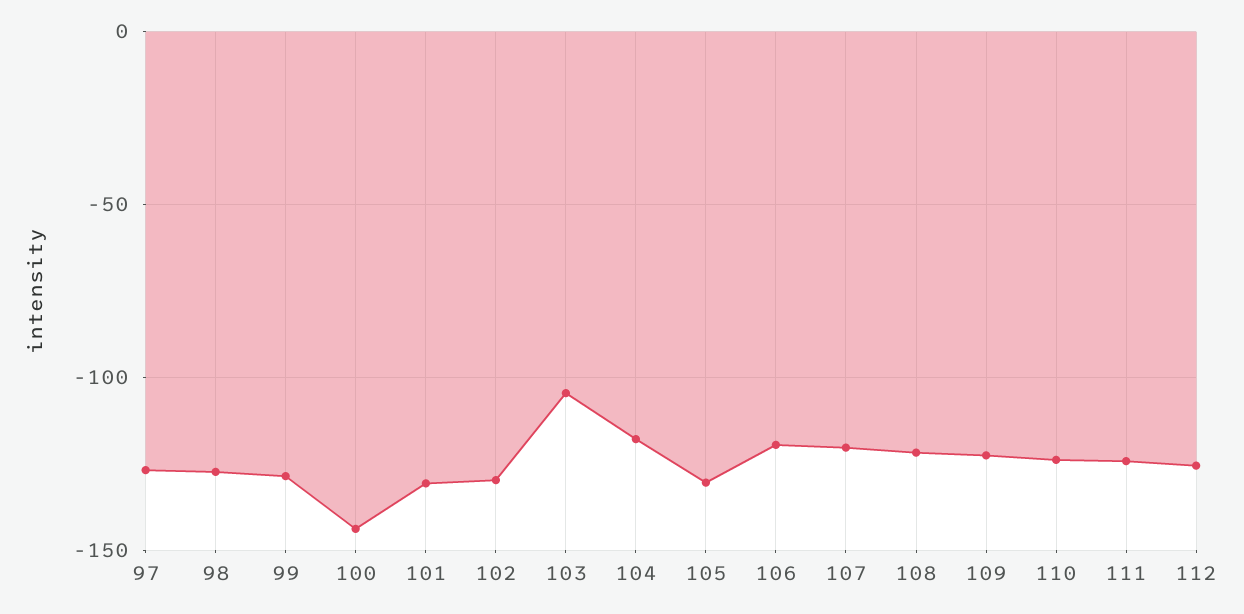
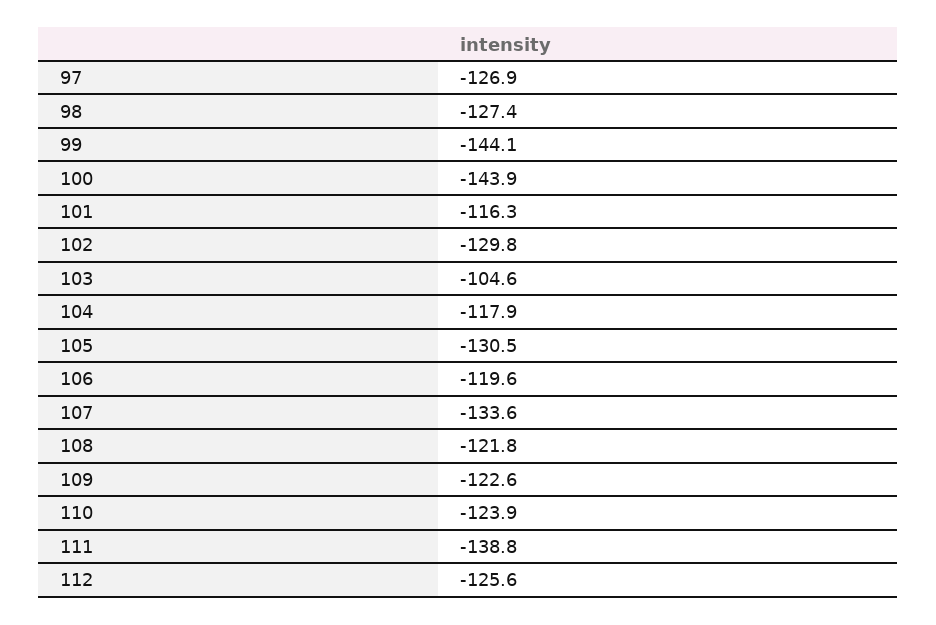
99: -130 -> -144.1
101: -130 -> -116.3
107: -120 -> -133.6
111: -125 -> -138.8

